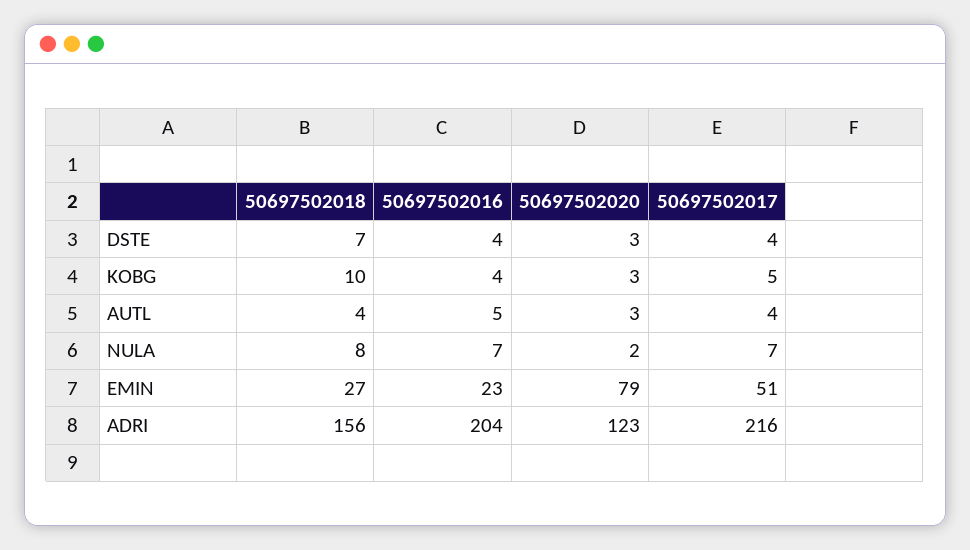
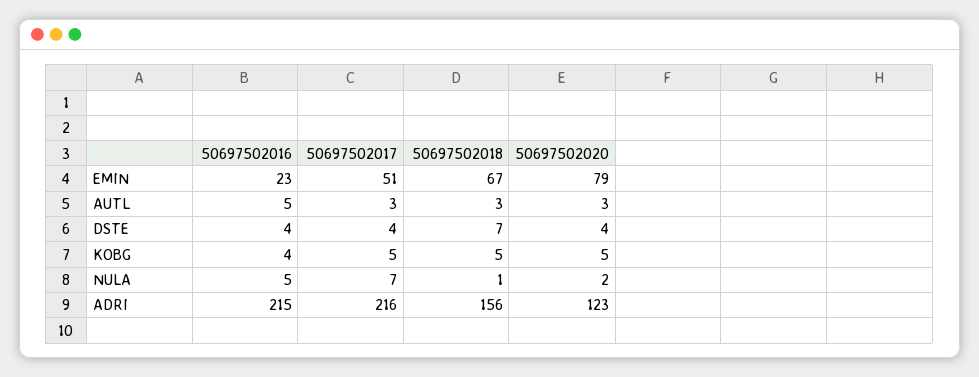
50697502020, DSTE: 3 -> 4
50697502018, KOBG: 10 -> 5
50697502020, KOBG: 3 -> 5
50697502018, AUTL: 4 -> 3
50697502017, AUTL: 4 -> 3
50697502018, NULA: 8 -> 1
50697502016, NULA: 7 -> 5
50697502018, EMIN: 27 -> 67
50697502016, ADRI: 204 -> 215

